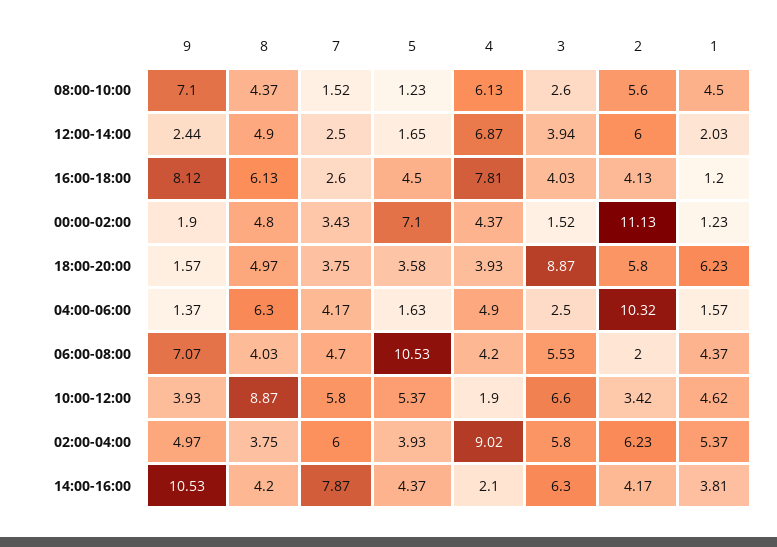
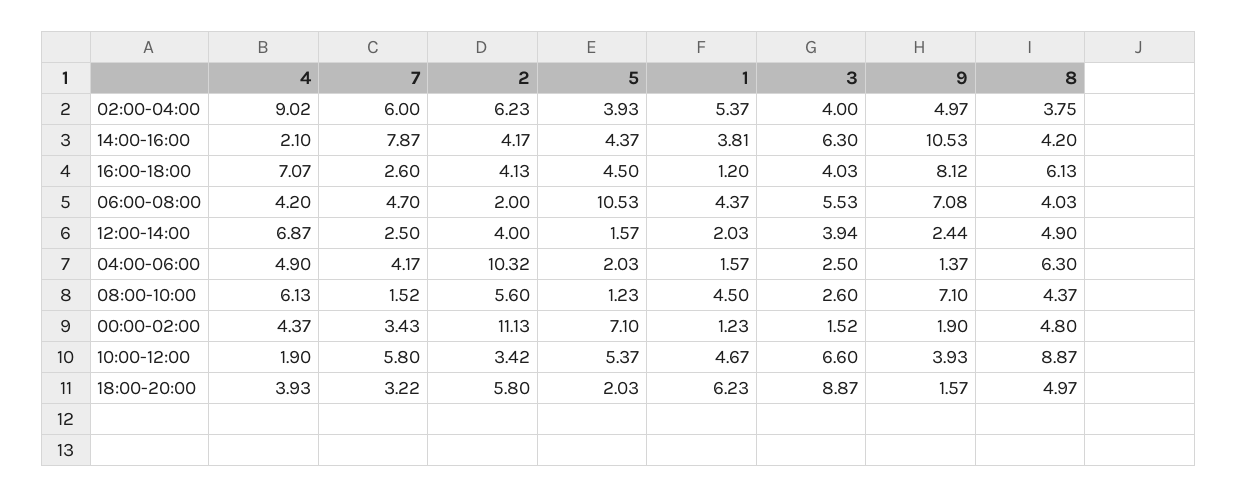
5, 12:00-14:00: 1.65 -> 1.57
2, 12:00-14:00: 6 -> 4
4, 16:00-18:00: 7.81 -> 7.07
7, 18:00-20:00: 3.75 -> 3.22
5, 18:00-20:00: 3.58 -> 2.03
5, 04:00-06:00: 1.63 -> 2.03
9, 06:00-08:00: 7.07 -> 7.08
1, 10:00-12:00: 4.62 -> 4.67
3, 02:00-04:00: 5.8 -> 4

